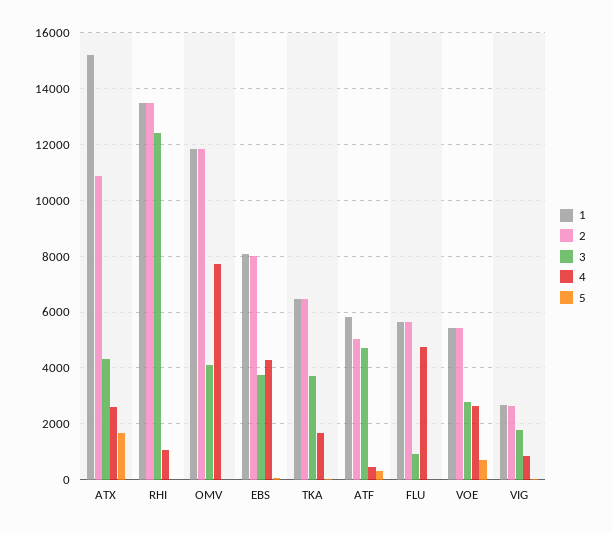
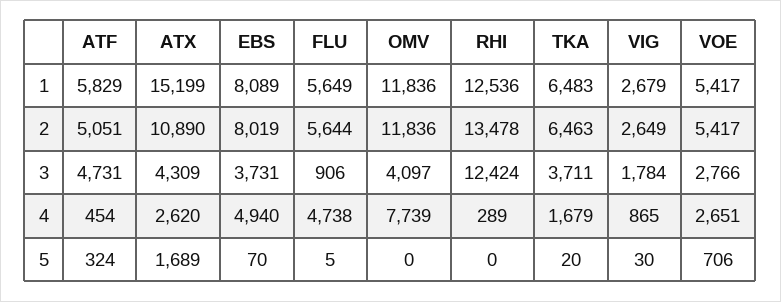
1, RHI: 13500 -> 12536
4, RHI: 1000 -> 289
4, EBS: 4250 -> 4940

